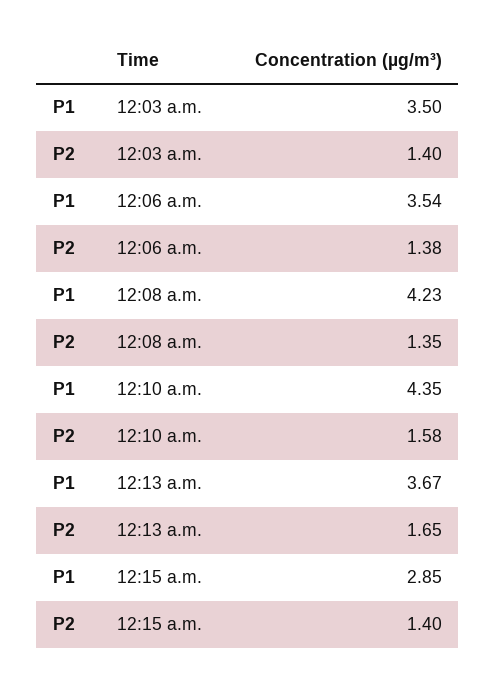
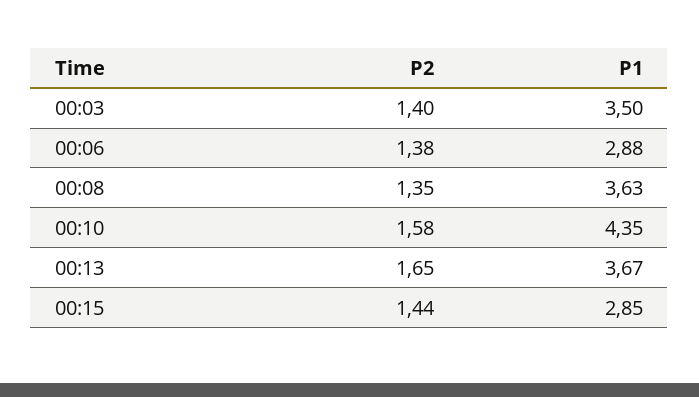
P1, 12:06 a.m.: 3.54 -> 2.88
P1, 12:08 a.m.: 4.23 -> 3.63
P2, 12:15 a.m.: 1.4 -> 1.44

